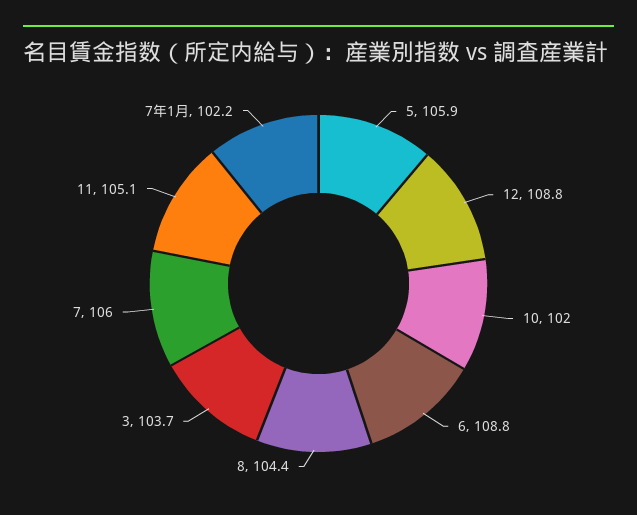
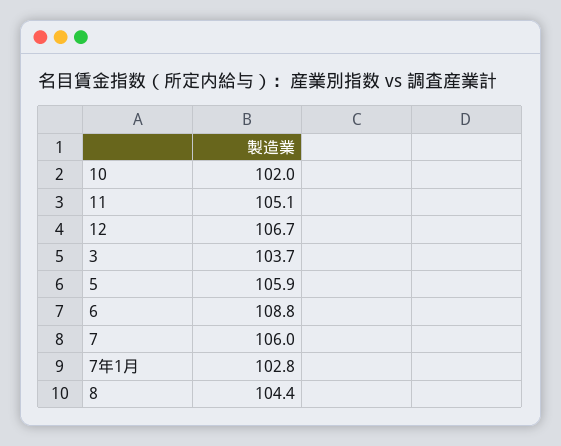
12: 108.8 -> 106.7
7年1月: 102.2 -> 102.8

